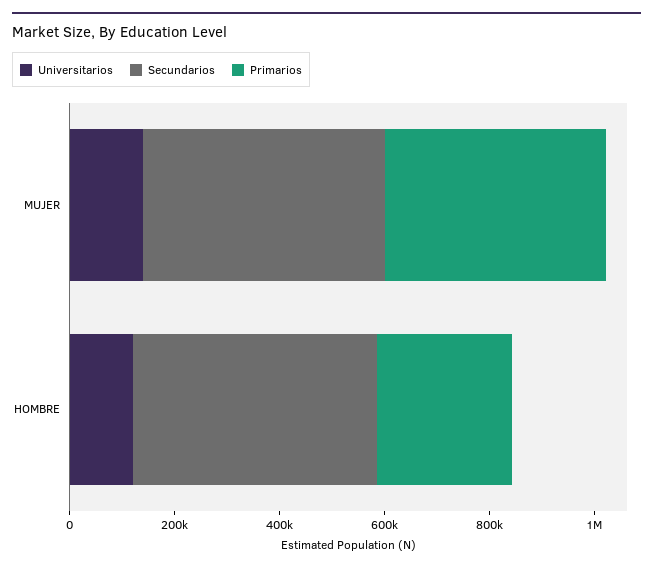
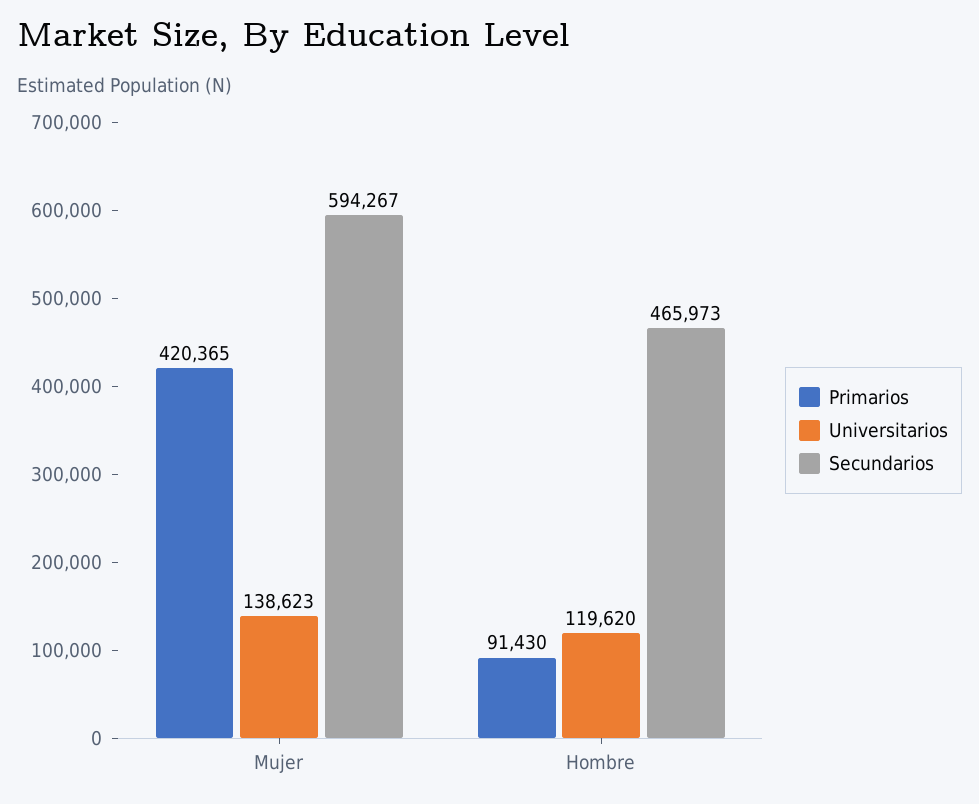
Secundarios, MUJER: 450000 -> 594267
Primarios, HOMBRE: 250000 -> 91430

